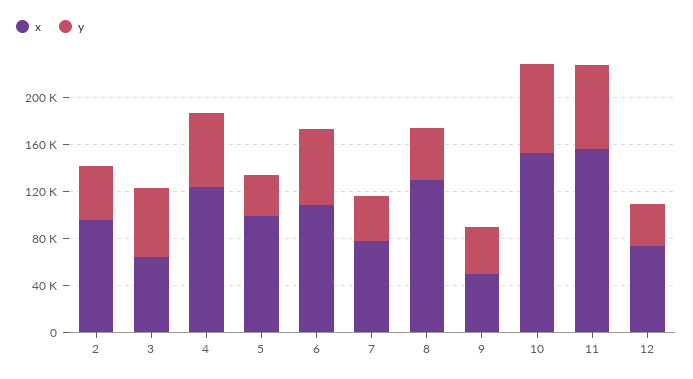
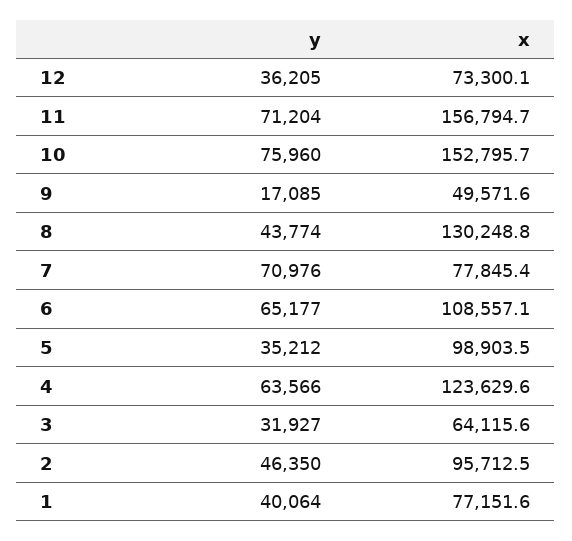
y, 3: 60000 -> 31927
y, 7: 40000 -> 70976
y, 9: 40000 -> 17085
y, 1: none -> 40064
x, 1: none -> 77151.6

